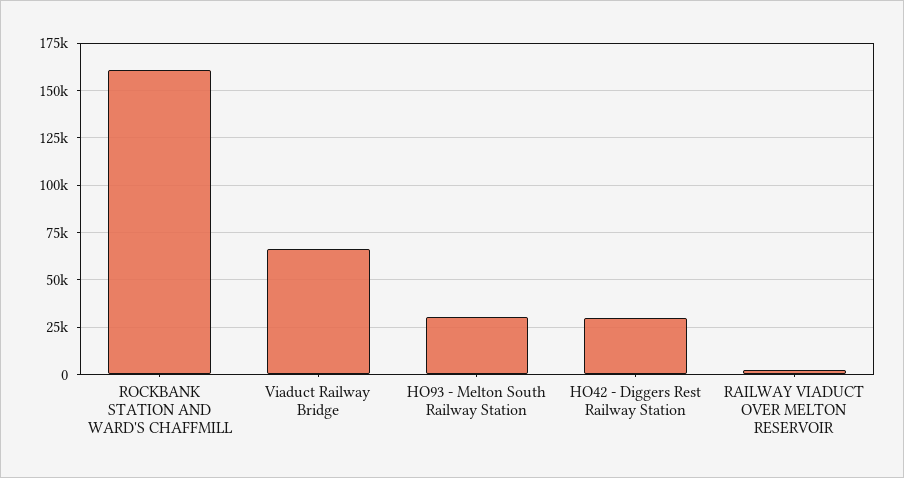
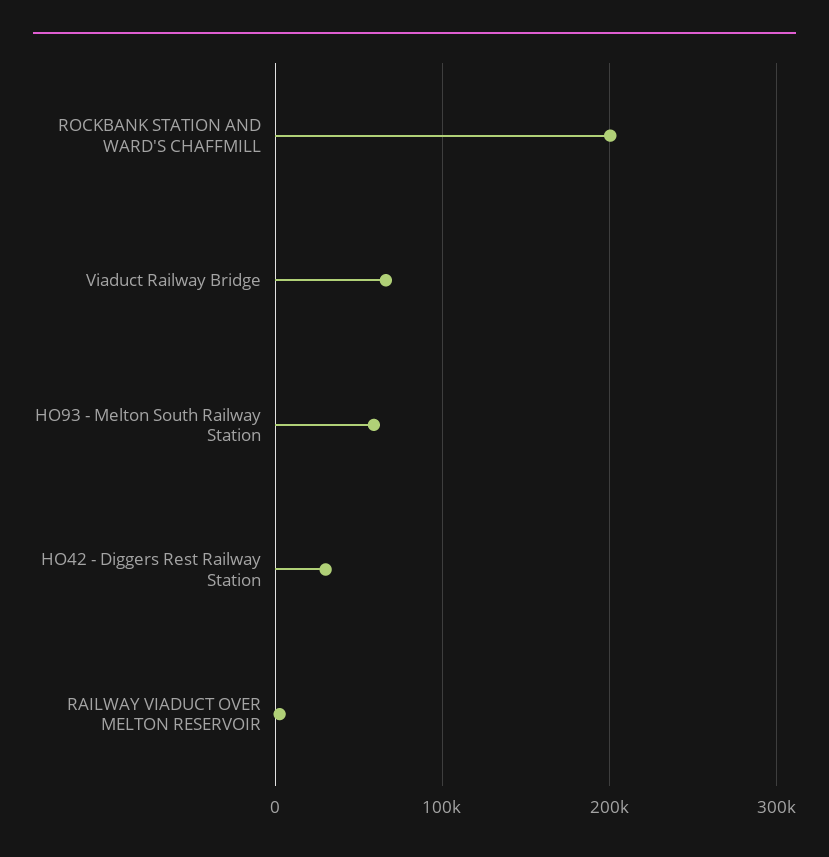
ROCKBANK STATION AND WARD'S CHAFFMILL: 160000 -> 200000
HO93 - Melton South Railway Station: 30000 -> 60000

